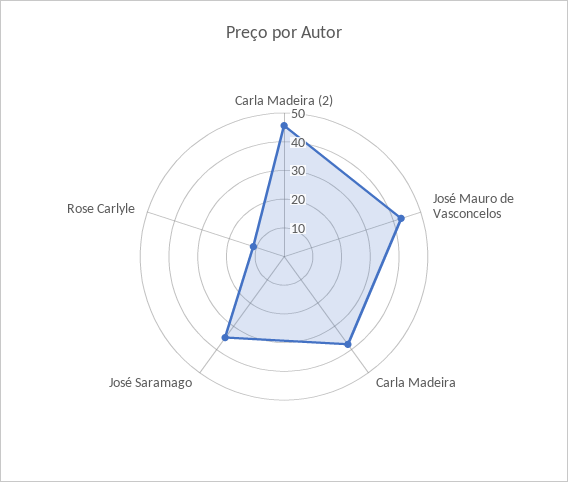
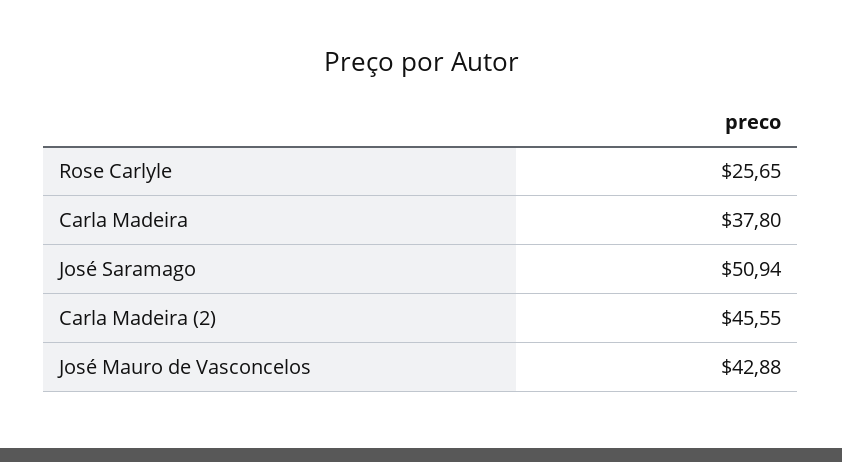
José Saramago: 35 -> 50.94
Rose Carlyle: 10 -> 25.65

